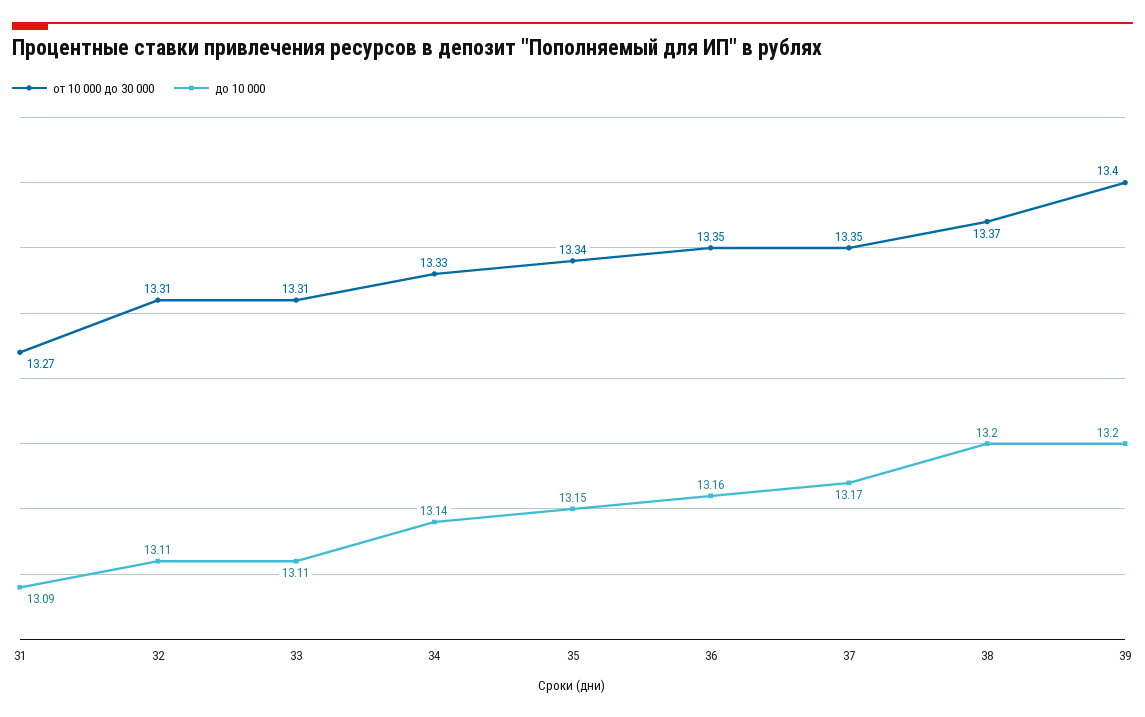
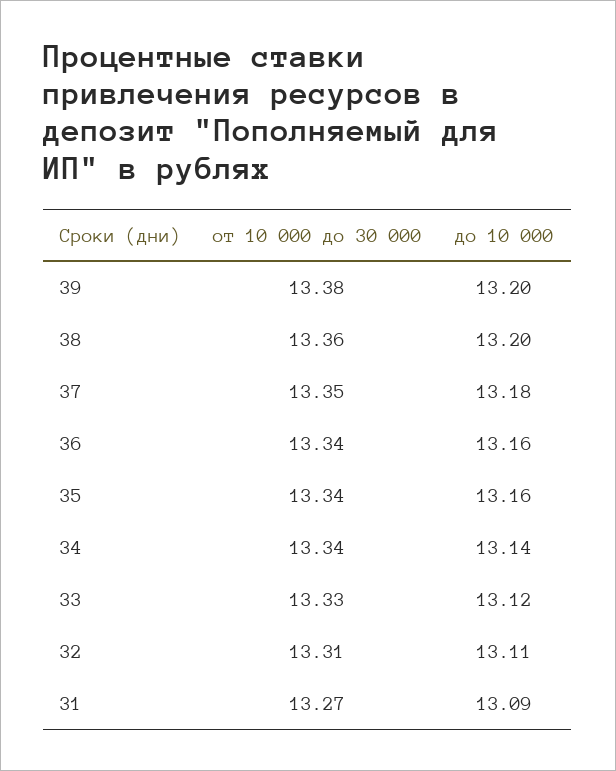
от 10 000 до 30 000, 33: 13.31 -> 13.33
до 10 000, 33: 13.11 -> 13.12
от 10 000 до 30 000, 34: 13.33 -> 13.34
до 10 000, 35: 13.15 -> 13.16
от 10 000 до 30 000, 36: 13.35 -> 13.34
до 10 000, 37: 13.17 -> 13.18
от 10 000 до 30 000, 38: 13.37 -> 13.36
от 10 000 до 30 000, 39: 13.4 -> 13.38

